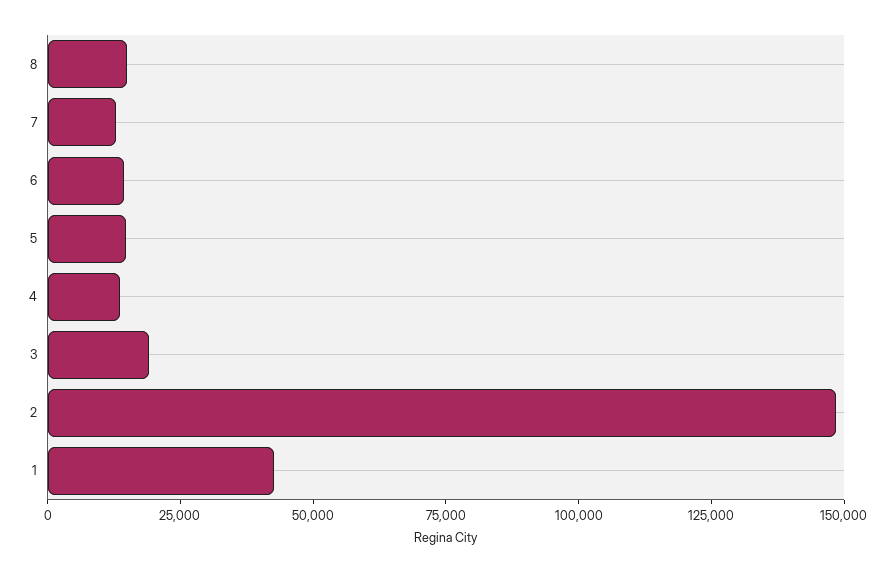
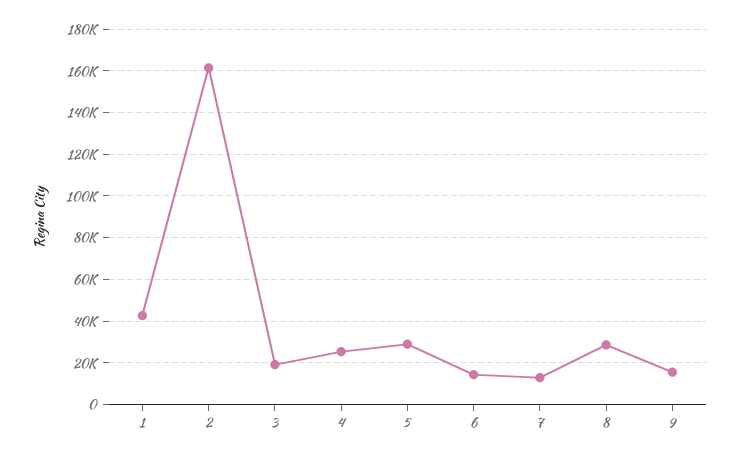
8: 15000 -> 30000
5: 15000 -> 30000
4: 15000 -> 25000
2: 150000 -> 160000
9: none -> 15000

